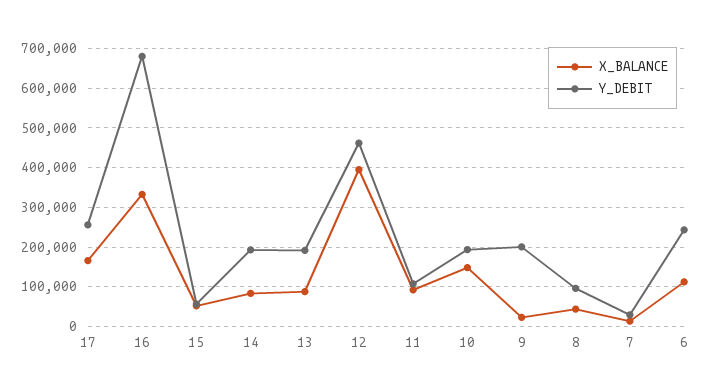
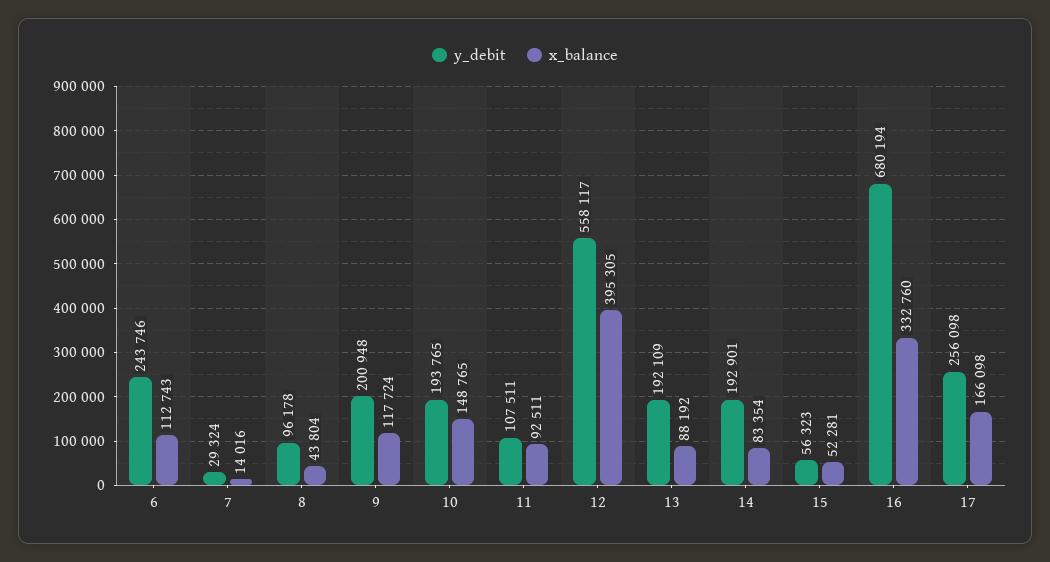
Y_DEBIT, 12: 460000 -> 558117
X_BALANCE, 9: 20000 -> 117724

